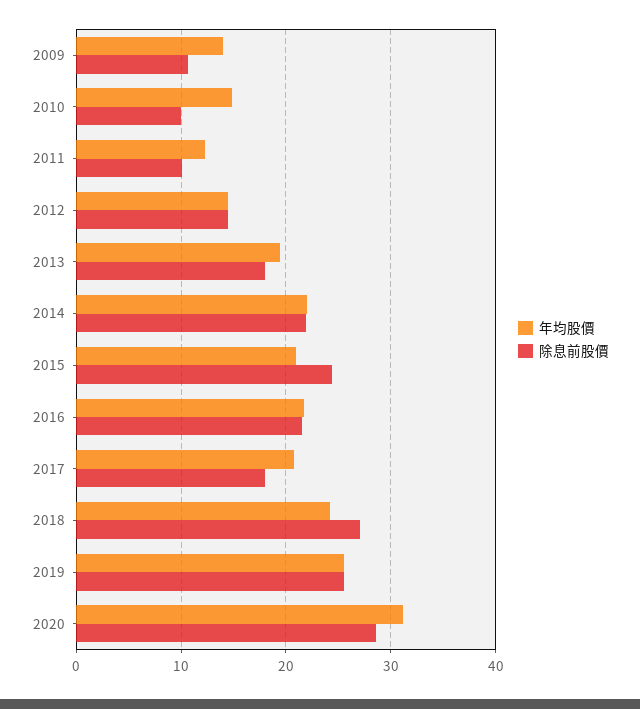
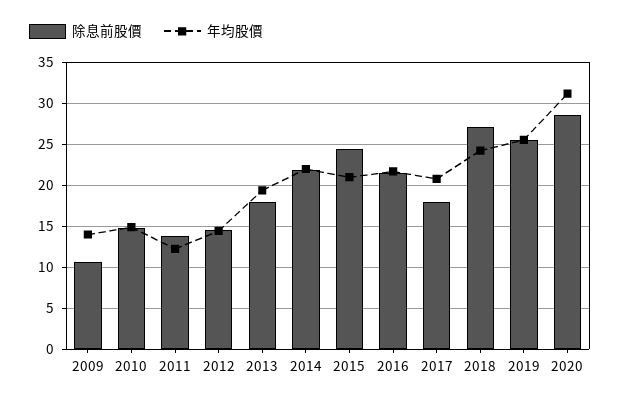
除息前股價, 2010: 10 -> 15
除息前股價, 2011: 10 -> 14

